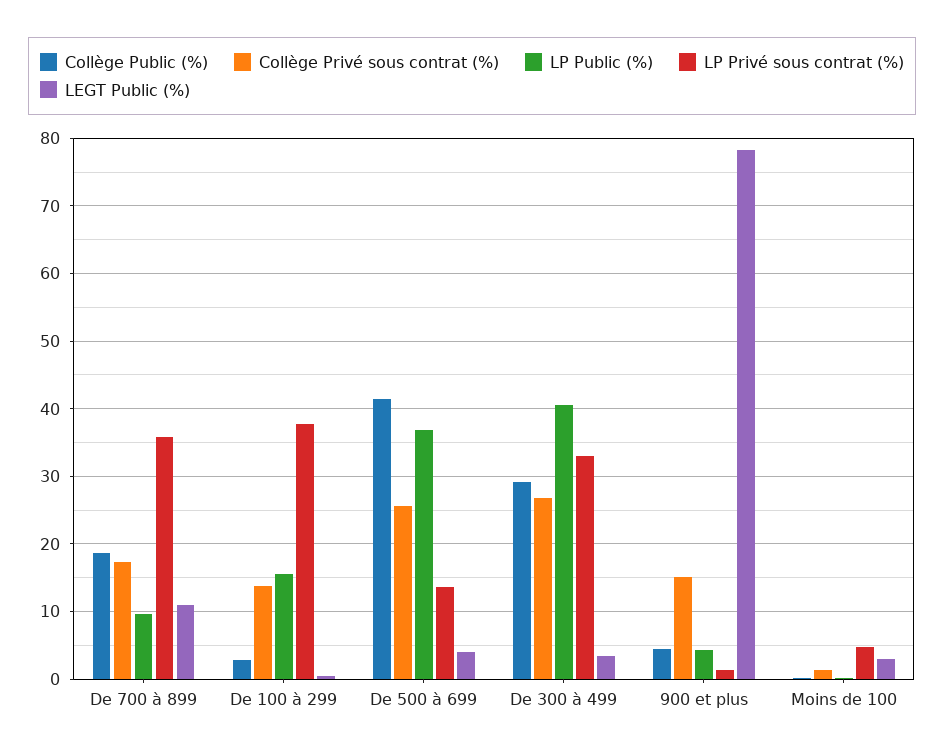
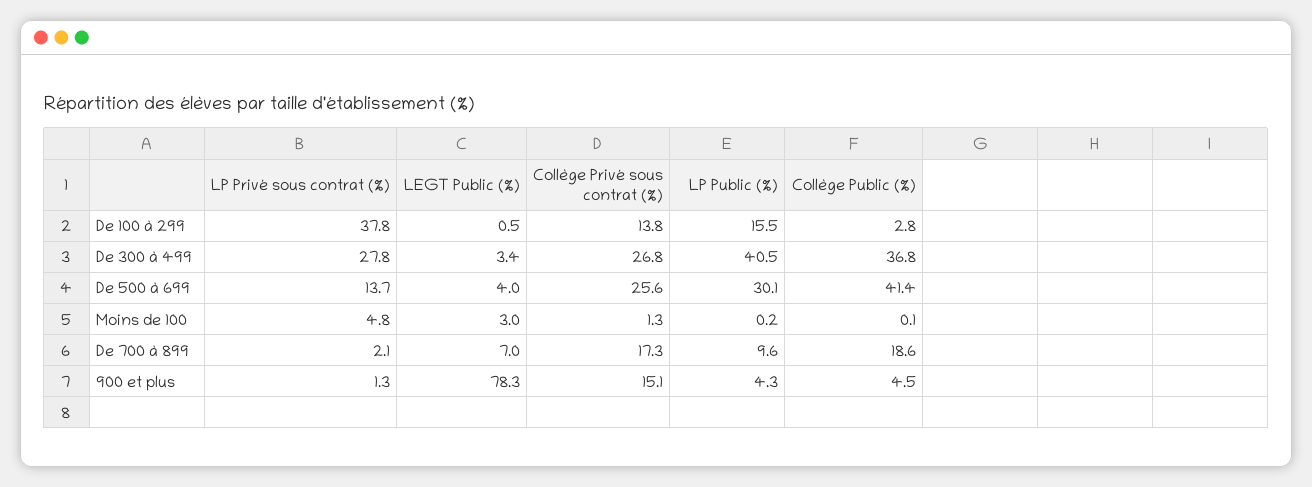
LP Privé sous contrat (%), De 700 à 899: 36 -> 2.1
LEGT Public (%), De 700 à 899: 11 -> 7
LP Public (%), De 500 à 699: 37 -> 30.1
Collège Public (%), De 300 à 499: 29 -> 36.8
LP Privé sous contrat (%), De 300 à 499: 33 -> 27.8

